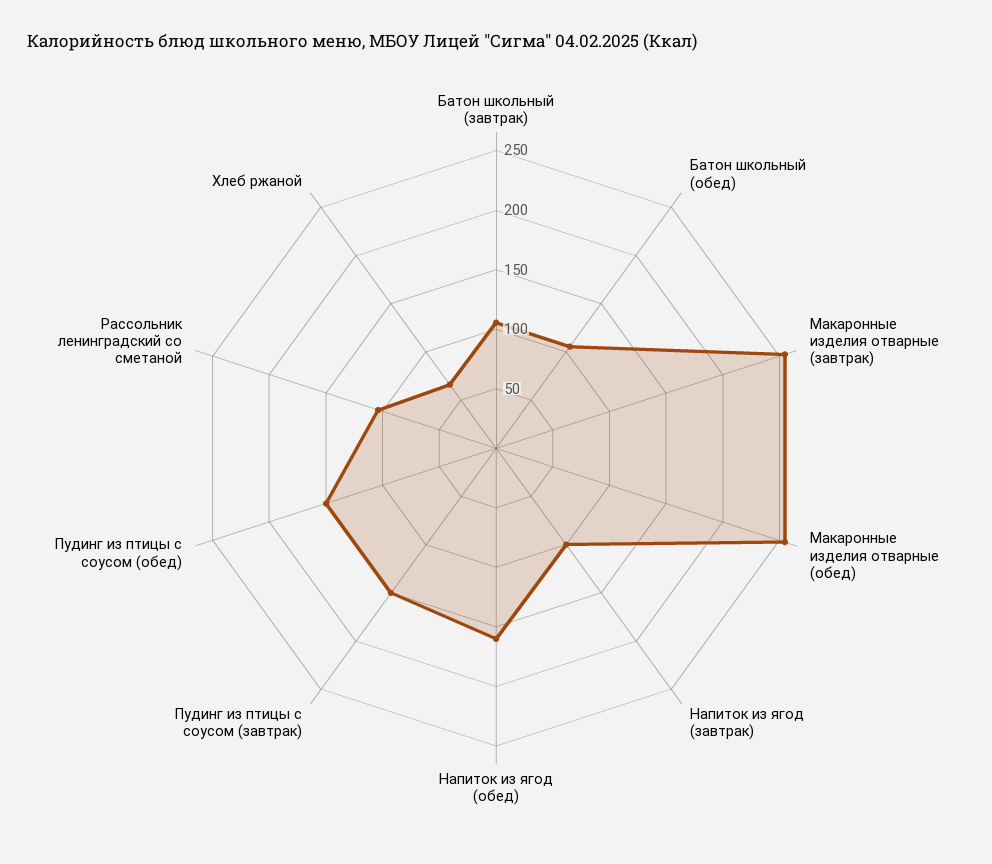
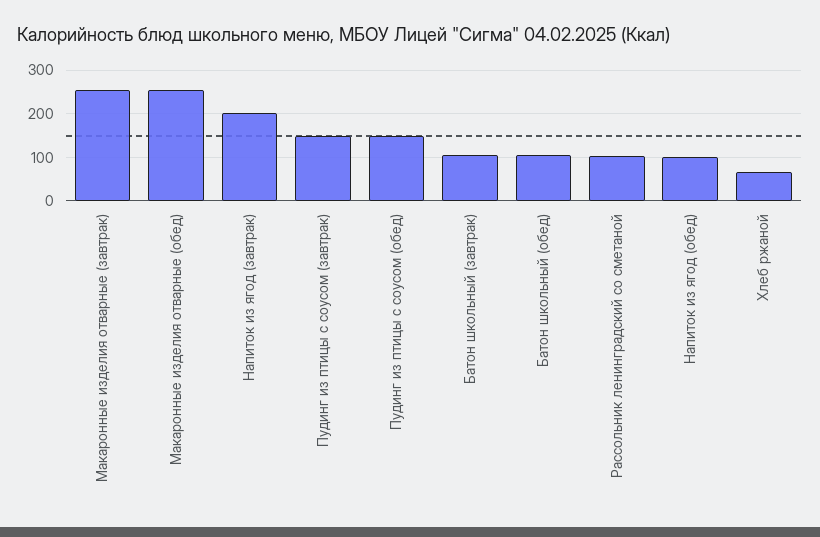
Напиток из ягод (завтрак): 100 -> 200
Напиток из ягод (обед): 160 -> 100

